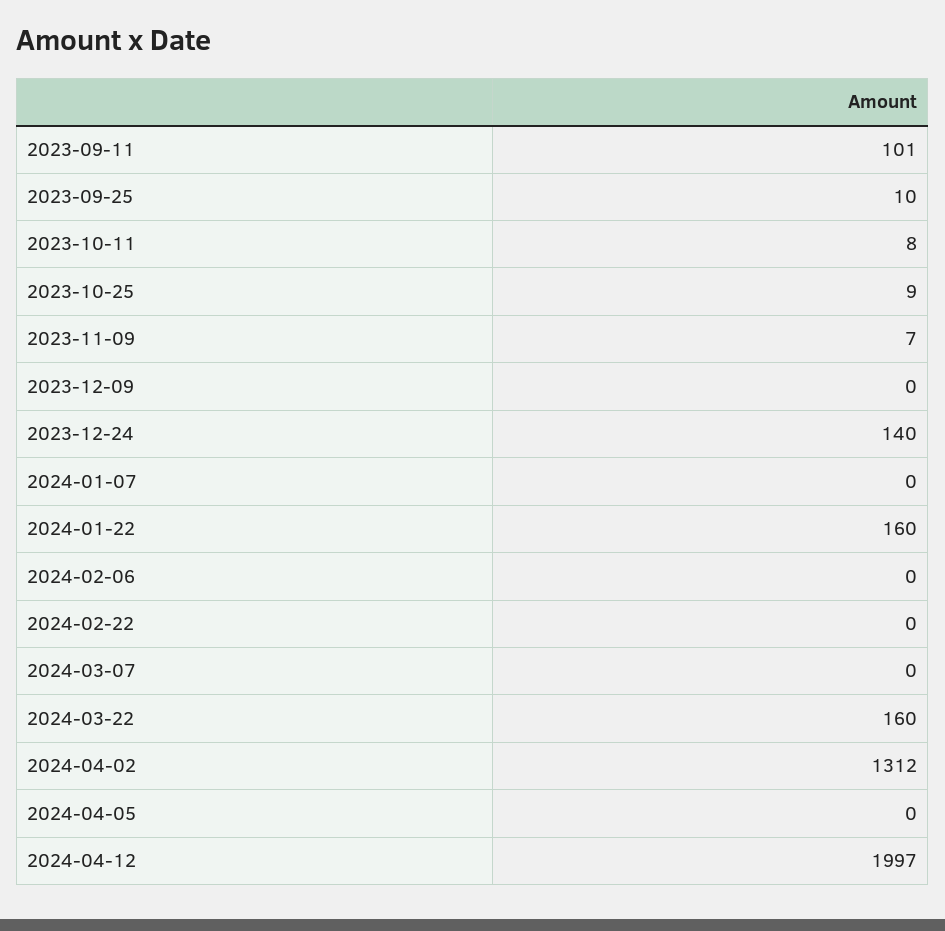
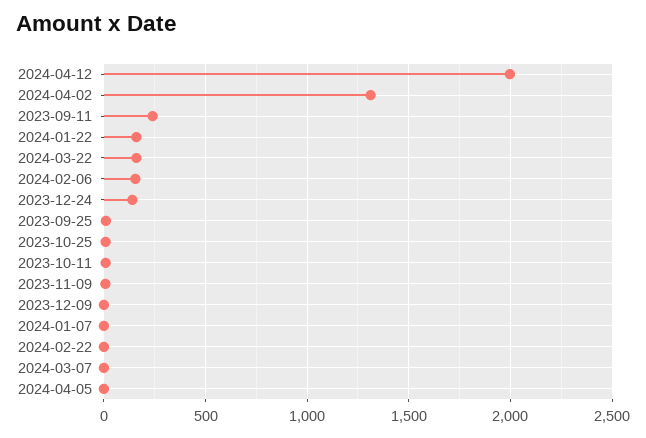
2023-09-11: 101 -> 250
2024-02-06: 0 -> 150

